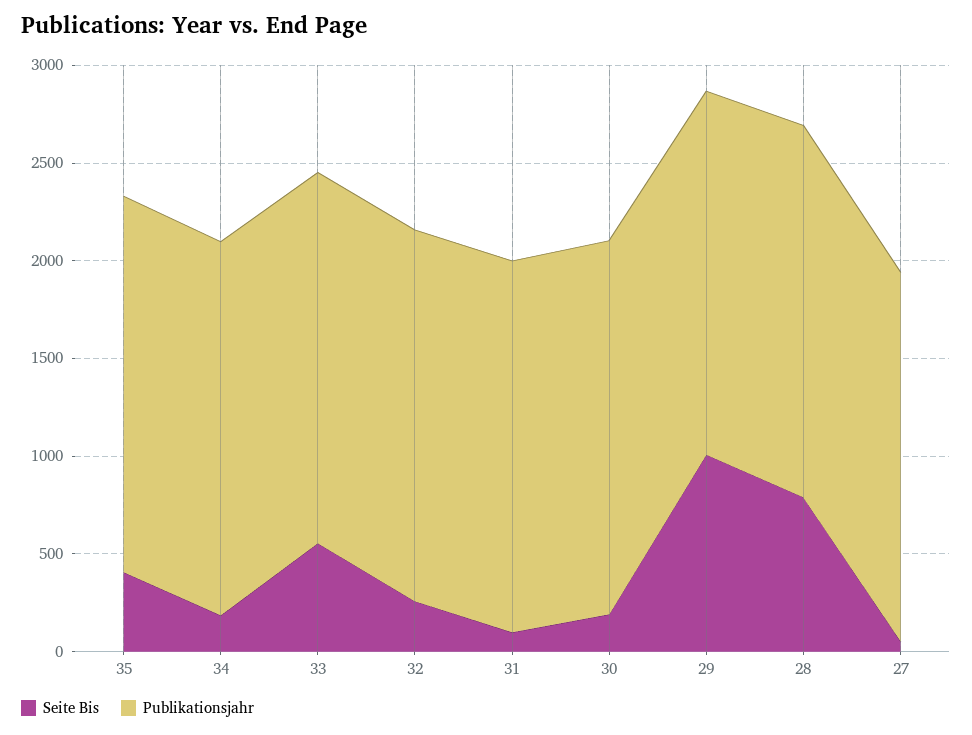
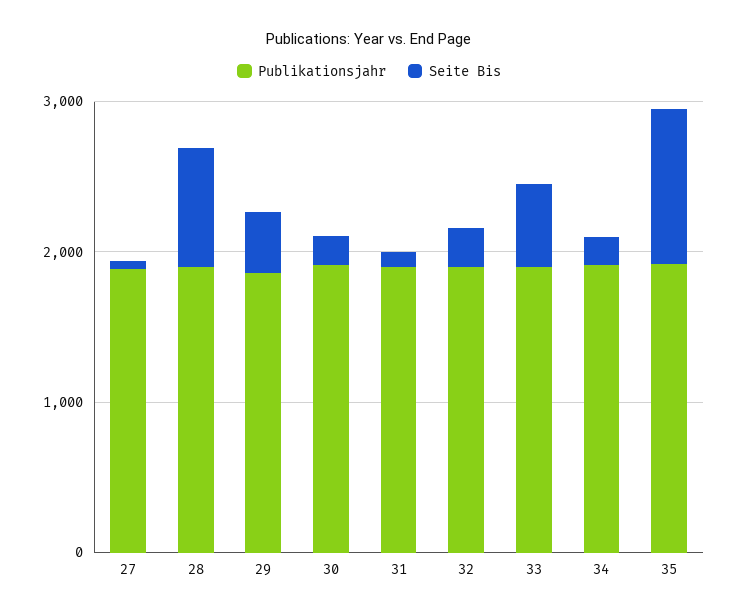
Seite Bis, 35: 400 -> 1000
Seite Bis, 29: 1000 -> 400

